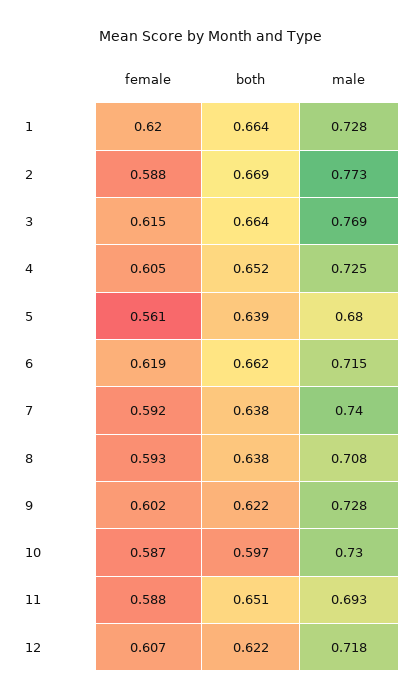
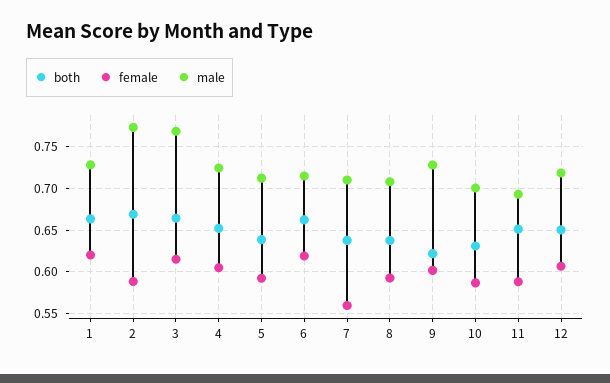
female, 5: 0.561 -> 0.59
male, 5: 0.68 -> 0.71
female, 7: 0.592 -> 0.56
male, 7: 0.74 -> 0.71
both, 10: 0.597 -> 0.63
male, 10: 0.73 -> 0.7
both, 12: 0.622 -> 0.65

